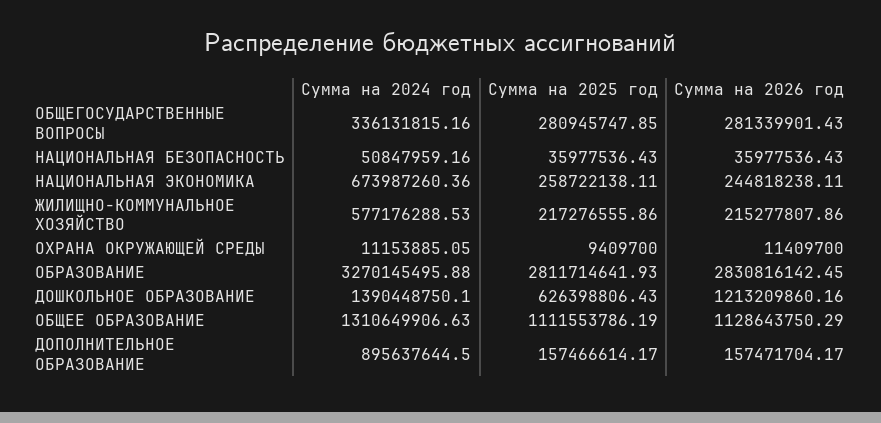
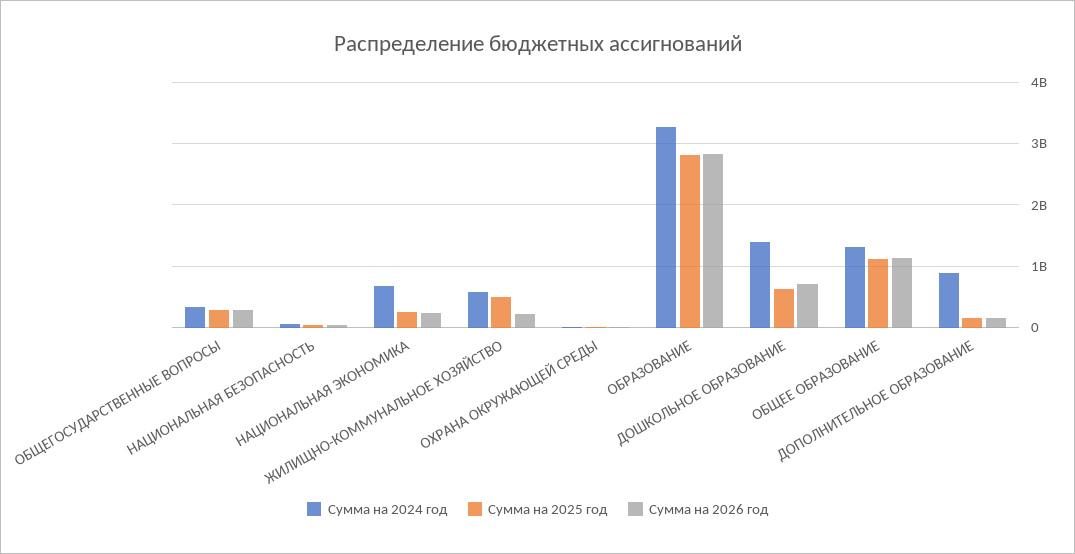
Сумма на 2025 год, ЖИЛИЩНО-КОММУНАЛЬНОЕ ХОЗЯЙСТВО: 217276555.86 -> 500000000
Сумма на 2026 год, ДОШКОЛЬНОЕ ОБРАЗОВАНИЕ: 1213209860.16 -> 700000000

